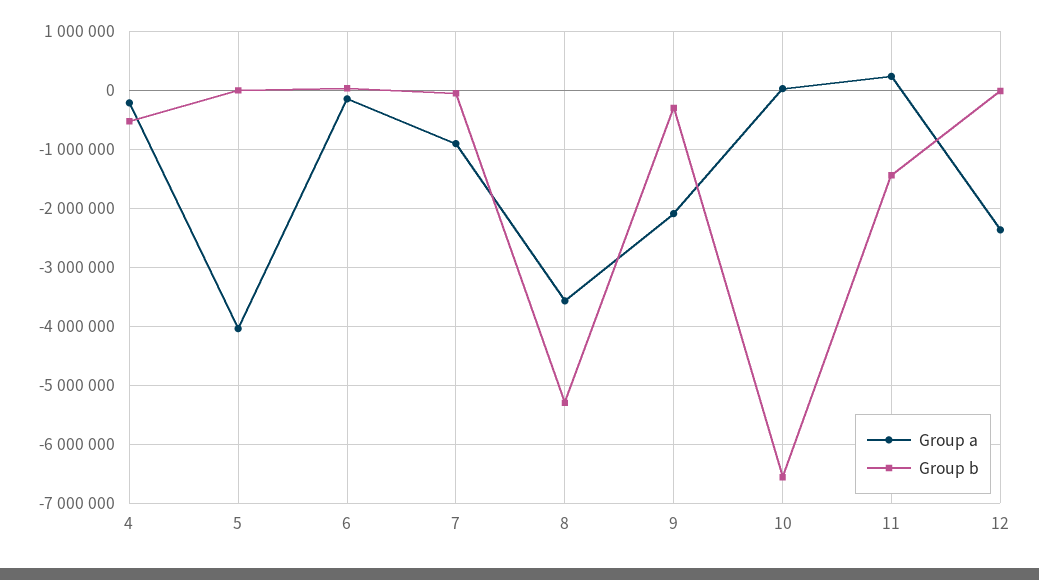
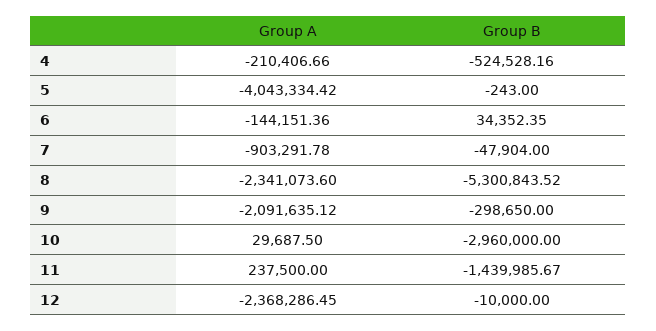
Group a, 8: -3600000 -> -2341073.6
Group b, 10: -6600000 -> -2960000

